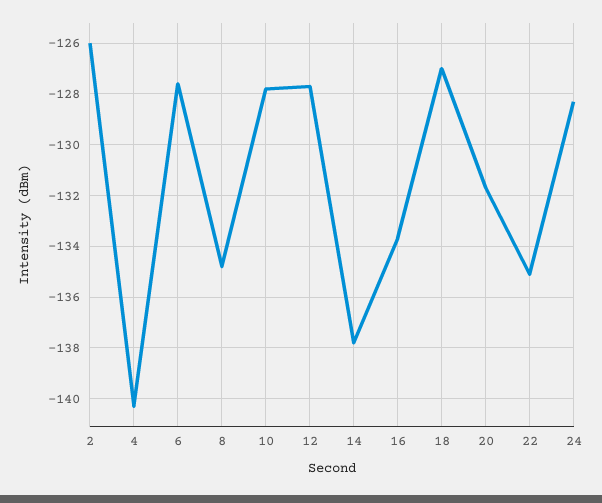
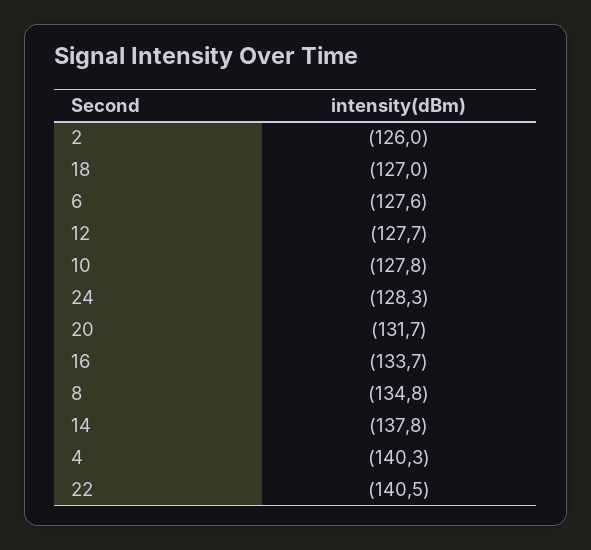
22: -135 -> -140.5

